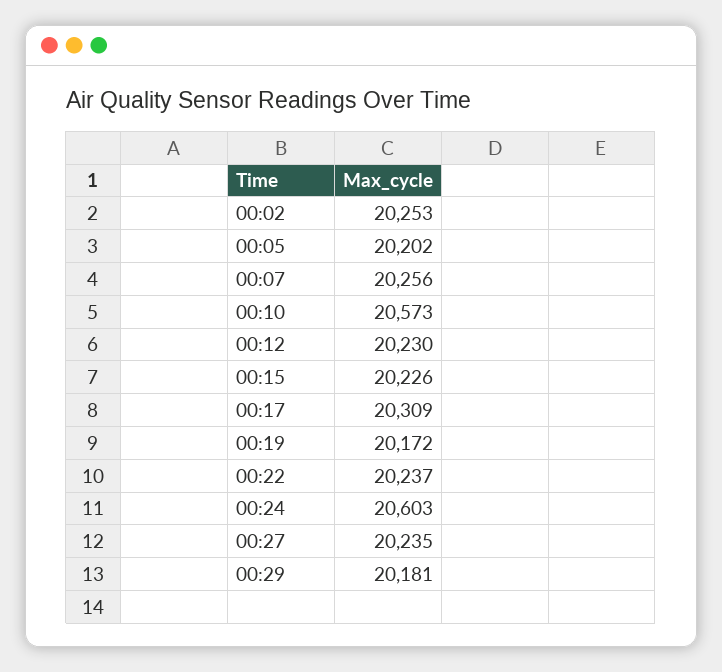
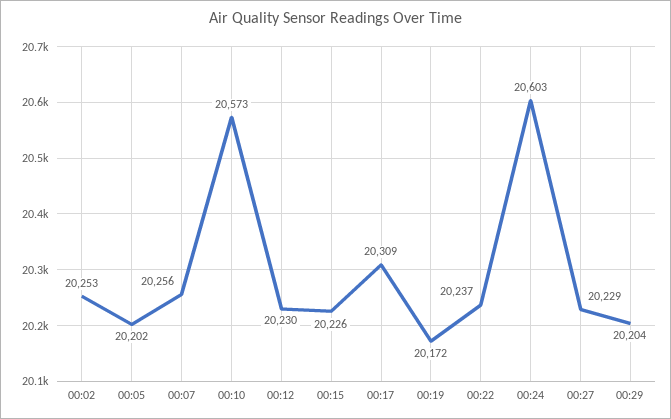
00:27: 20235 -> 20229
00:29: 20181 -> 20204

